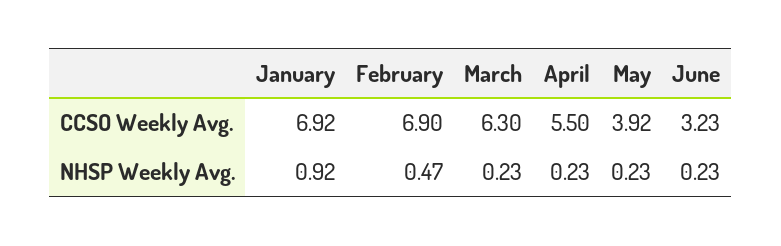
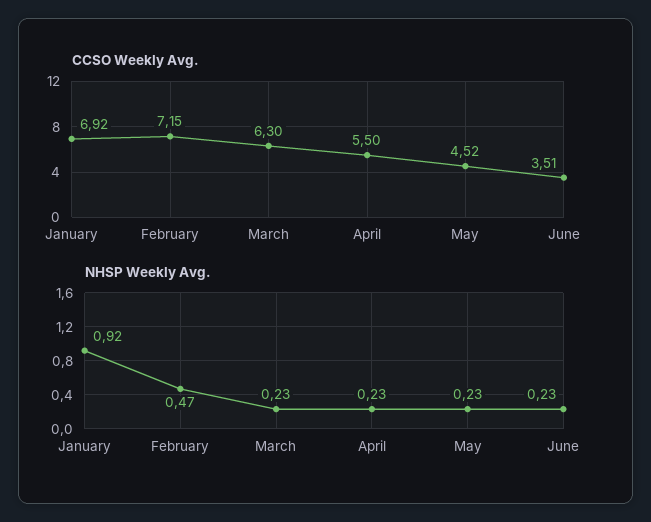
CCSO Weekly Avg., February: 6.9 -> 7.15
CCSO Weekly Avg., May: 3.92 -> 4.52
CCSO Weekly Avg., June: 3.23 -> 3.51

